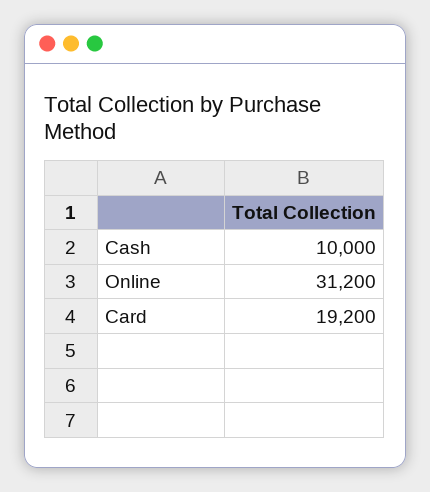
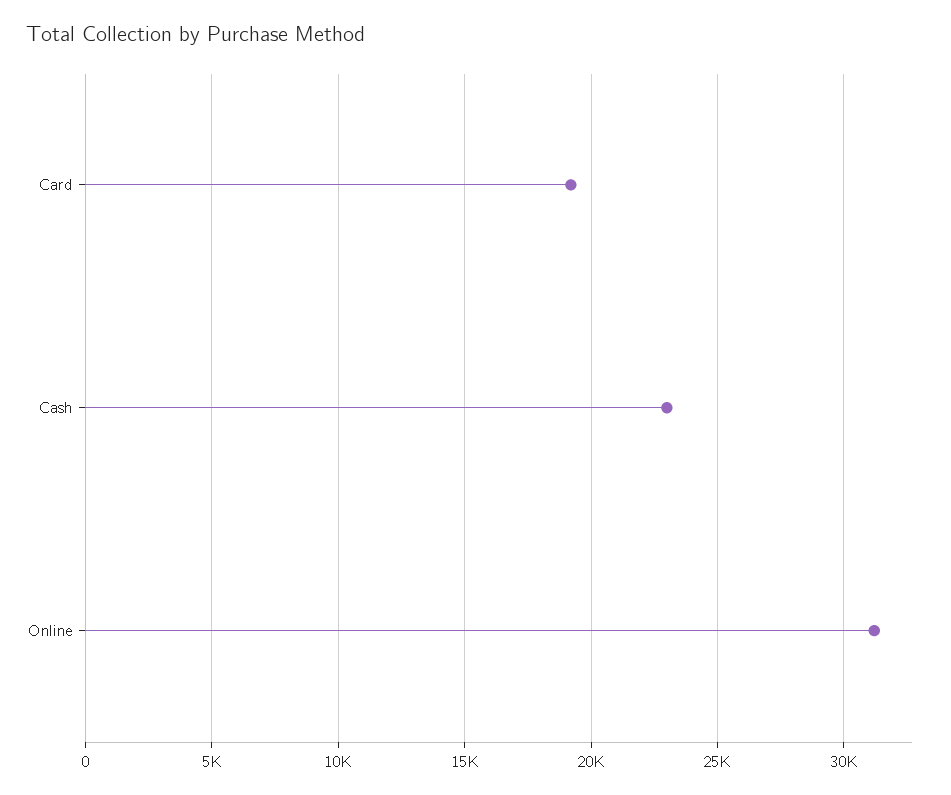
Cash: 10000 -> 23000

